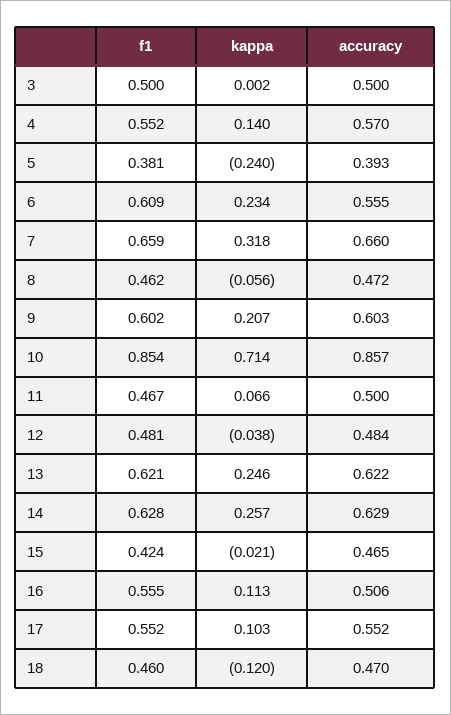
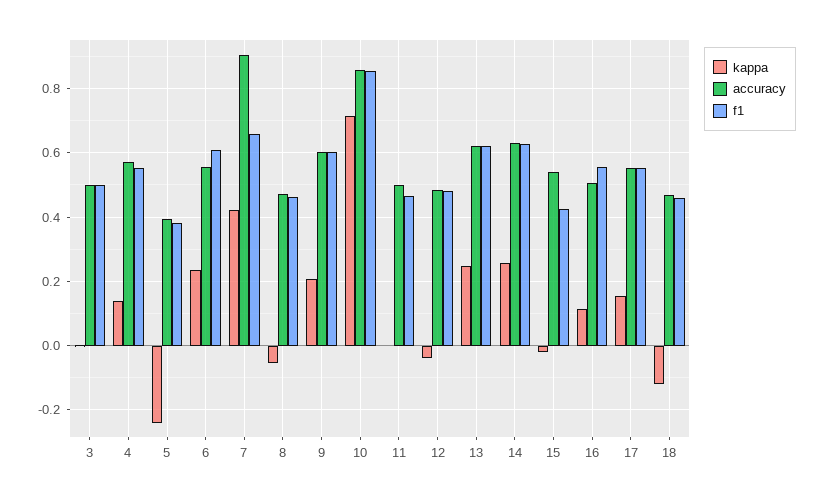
kappa, 7: 0.318 -> 0.42
accuracy, 7: 0.66 -> 0.9
kappa, 11: 0.066 -> 0
accuracy, 15: 0.465 -> 0.54
kappa, 17: 0.103 -> 0.16

